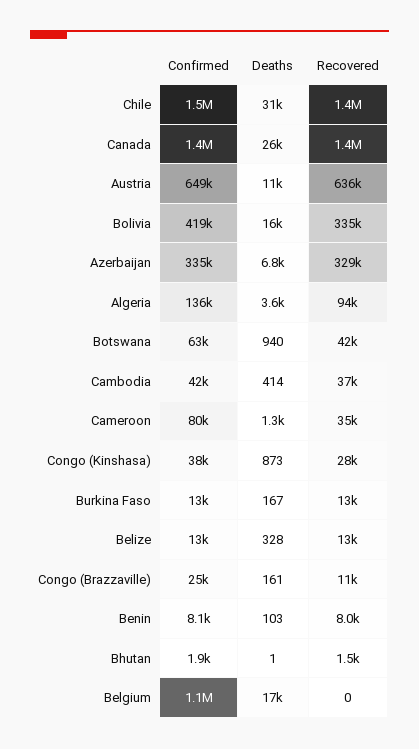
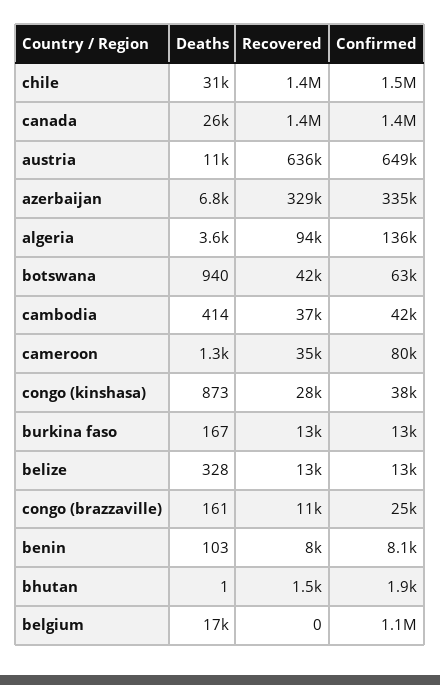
Confirmed, Bolivia: 419000 -> none
Deaths, Bolivia: 16000 -> none
Recovered, Bolivia: 335000 -> none

